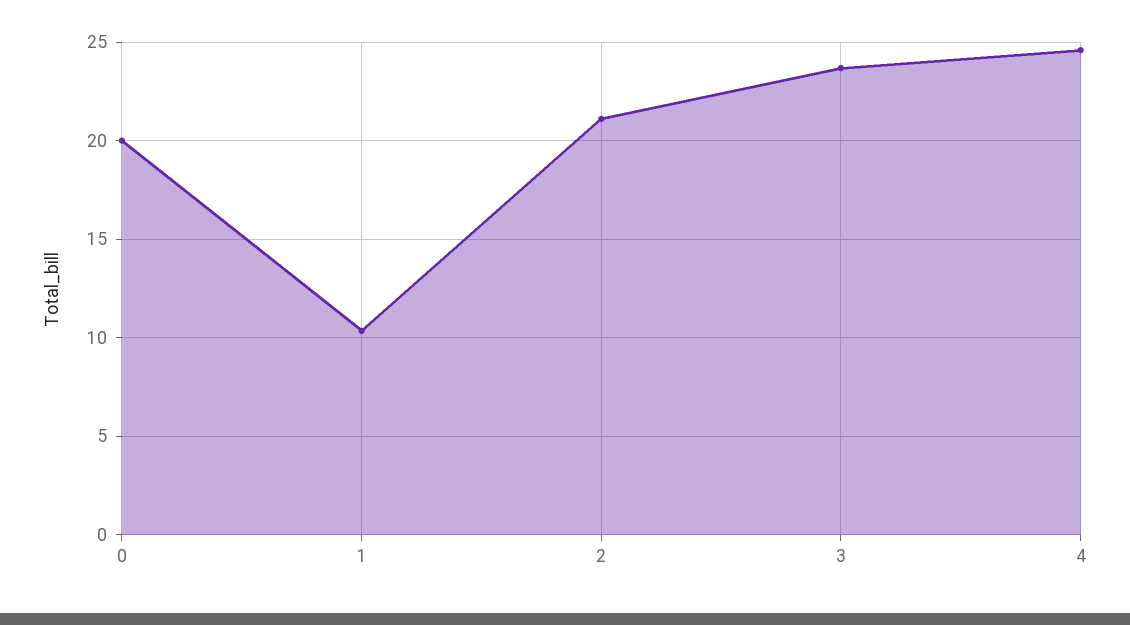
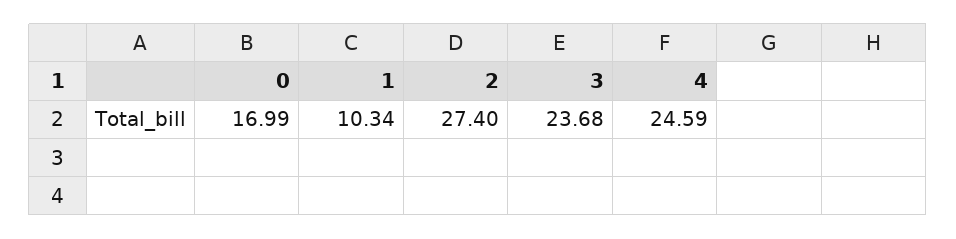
0: 20 -> 16.99
2: 21 -> 27.4

